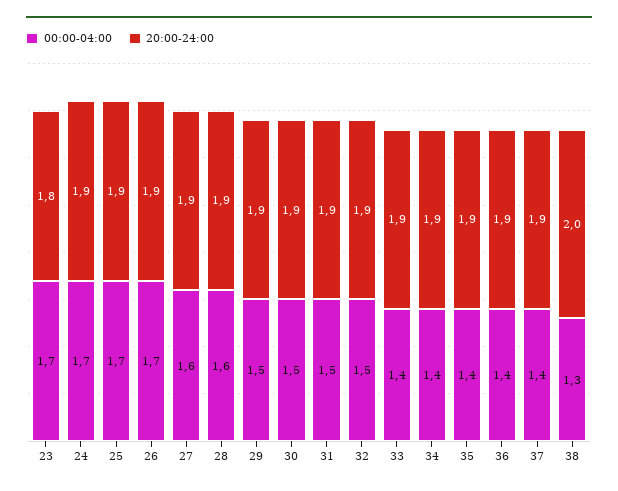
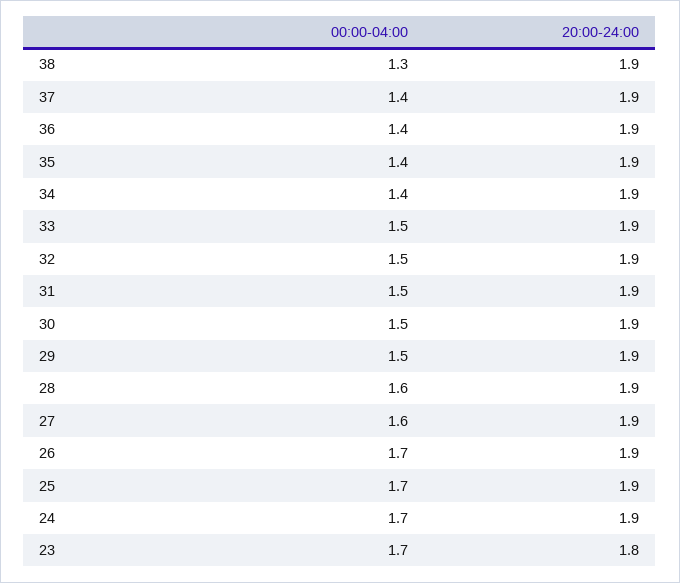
00:00-04:00, 33: 1.4 -> 1.5
20:00-24:00, 38: 2 -> 1.9

